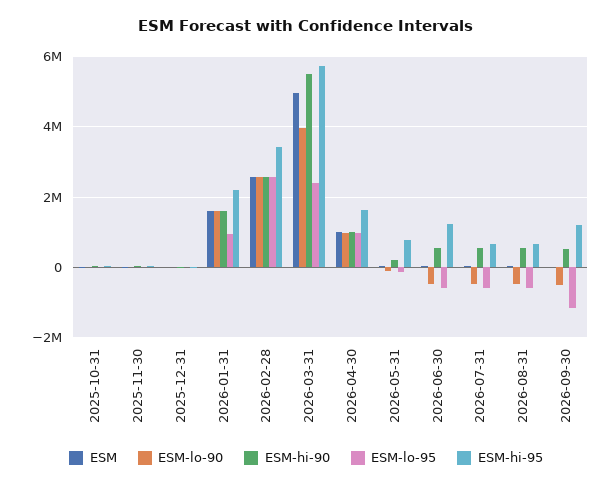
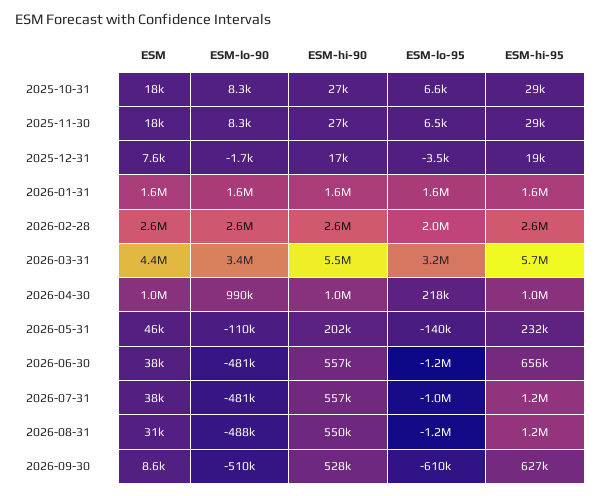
ESM-lo-95, 2026-01-31: 1000000 -> 1600000
ESM-hi-95, 2026-01-31: 2200000 -> 1600000
ESM-lo-95, 2026-02-28: 2600000 -> 2000000
ESM-hi-95, 2026-02-28: 3400000 -> 2600000
ESM, 2026-03-31: 5000000 -> 4400000
ESM-lo-90, 2026-03-31: 4000000 -> 3400000
ESM-lo-95, 2026-03-31: 2400000 -> 3200000
ESM-lo-95, 2026-04-30: 1000000 -> 218000
ESM-hi-95, 2026-04-30: 1600000 -> 1000000
ESM-hi-95, 2026-05-31: 800000 -> 232000
ESM-lo-95, 2026-06-30: -600000 -> -1200000
ESM-hi-95, 2026-06-30: 1200000 -> 656000
ESM-lo-95, 2026-07-31: -600000 -> -1000000
ESM-hi-95, 2026-07-31: 600000 -> 1200000
ESM-lo-95, 2026-08-31: -600000 -> -1200000
ESM-hi-95, 2026-08-31: 600000 -> 1200000
ESM-lo-95, 2026-09-30: -1200000 -> -610000
ESM-hi-95, 2026-09-30: 1200000 -> 627000

